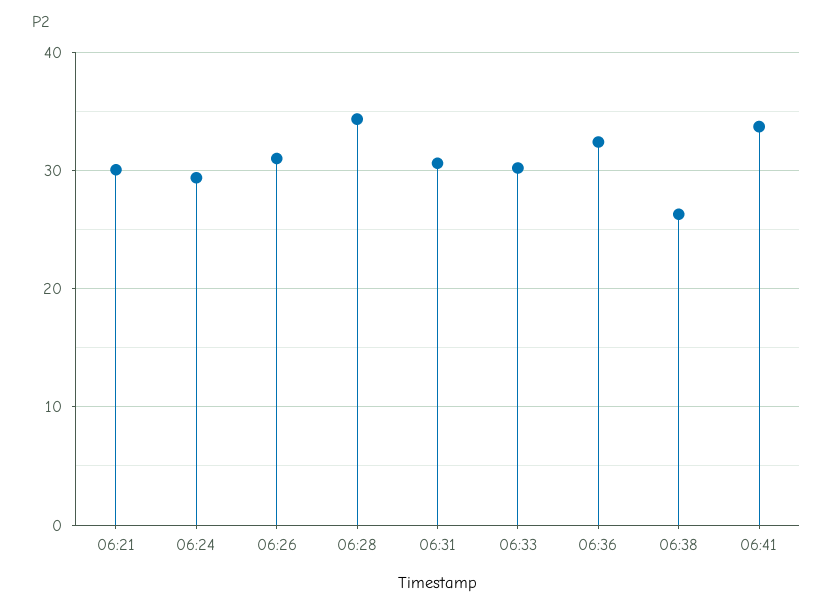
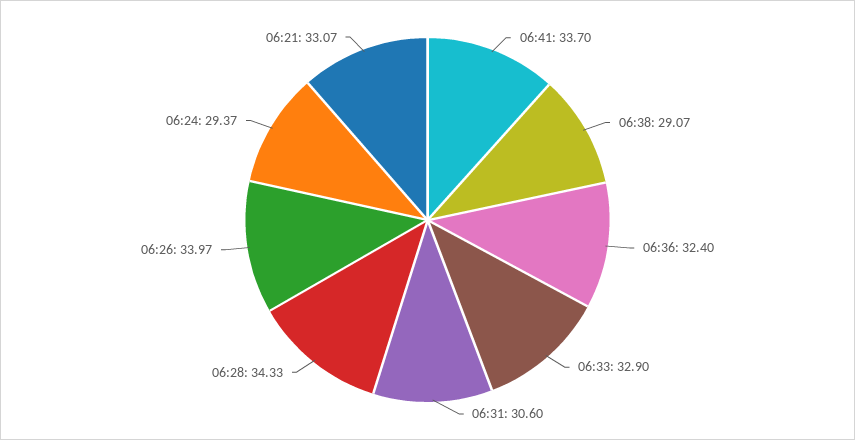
06:21: 30 -> 33.07
06:26: 31 -> 33.97
06:33: 30 -> 32.9
06:38: 26 -> 29.07

